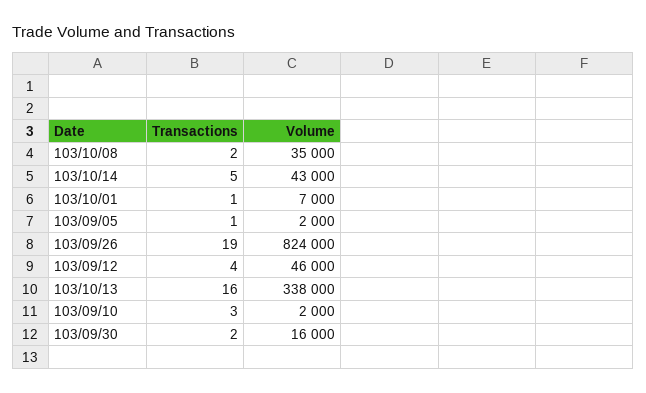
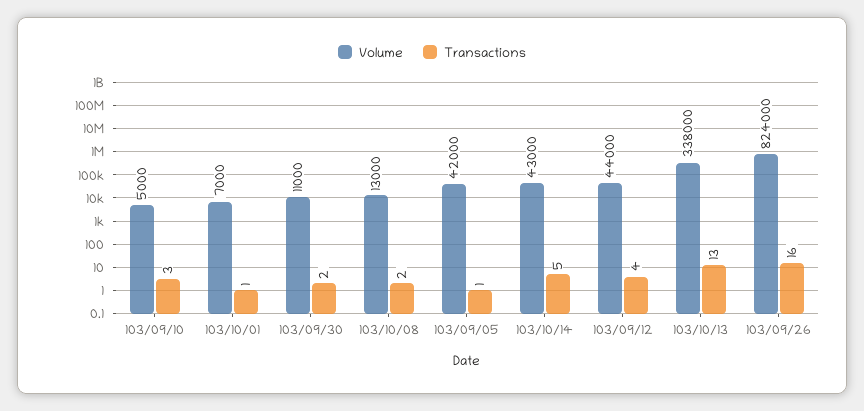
Volume, 103/10/08: 35000 -> 13000
Volume, 103/09/05: 2000 -> 42000
Transactions, 103/09/26: 19 -> 16
Volume, 103/09/12: 46000 -> 44000
Transactions, 103/10/13: 16 -> 13
Volume, 103/09/10: 2000 -> 5000
Volume, 103/09/30: 16000 -> 11000

